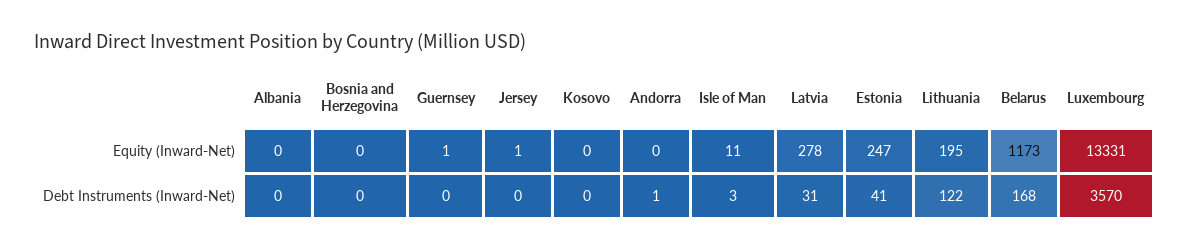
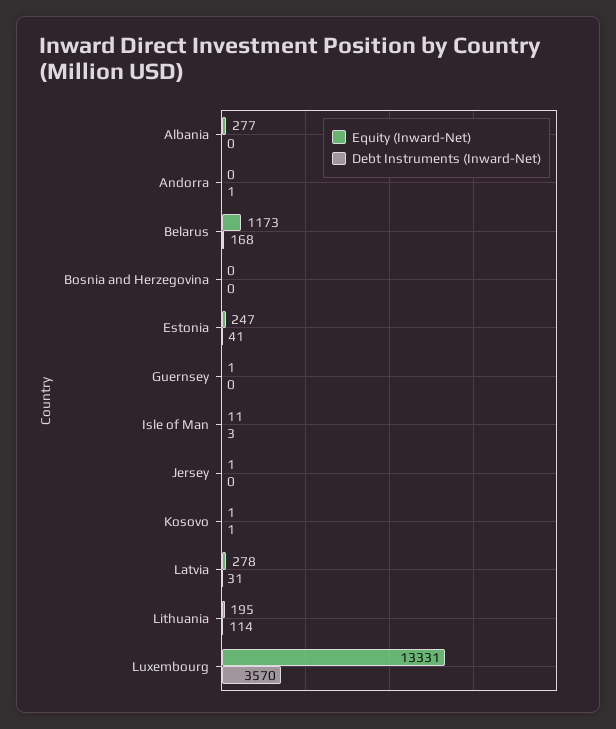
Equity (Inward-Net), Albania: 0 -> 277
Equity (Inward-Net), Kosovo: 0 -> 1
Debt Instruments (Inward-Net), Kosovo: 0 -> 1
Debt Instruments (Inward-Net), Lithuania: 122 -> 114

